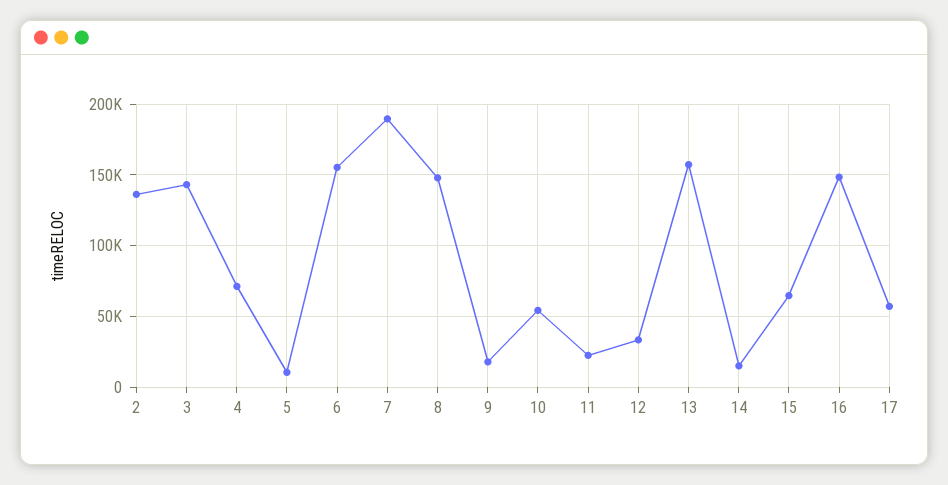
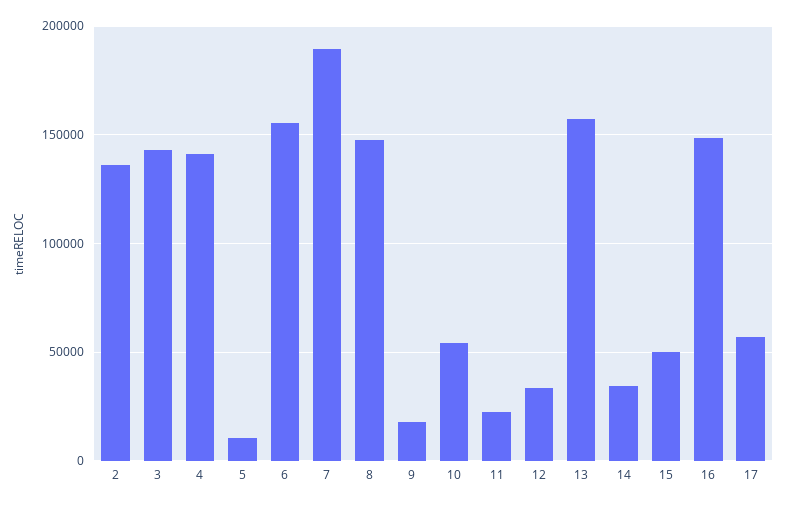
4: 70000 -> 140000
14: 15000 -> 35000
15: 65000 -> 50000

